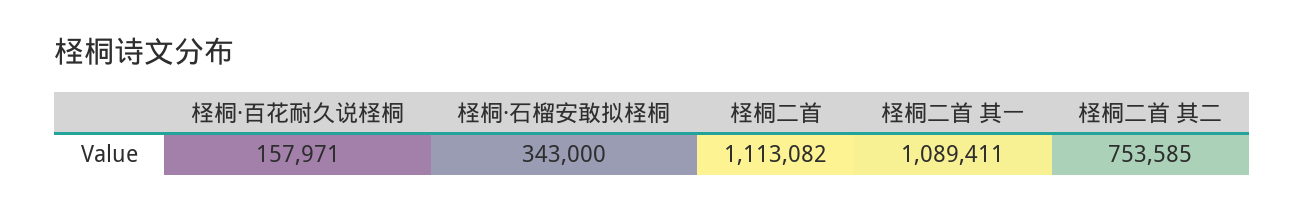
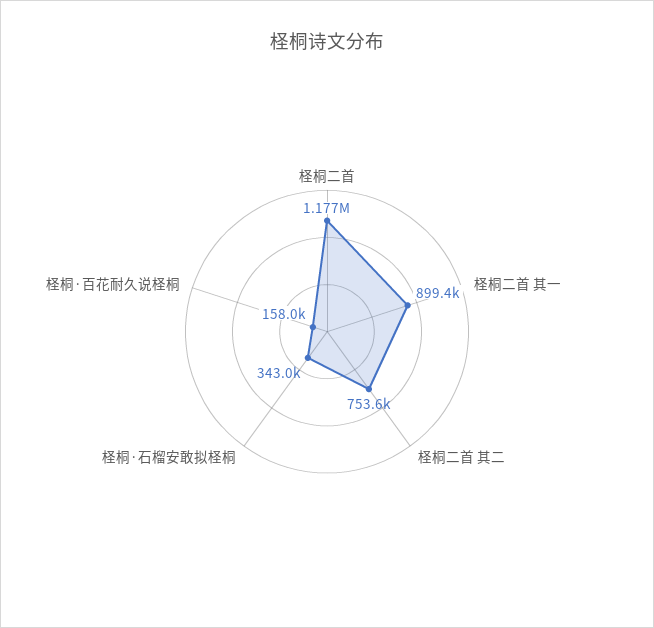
柽桐二首: 1113082 -> 1177000
柽桐二首 其一: 1089411 -> 899400

